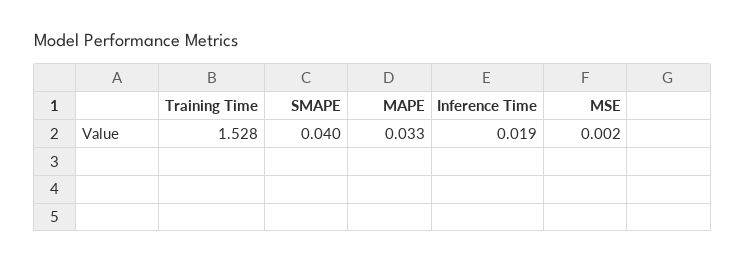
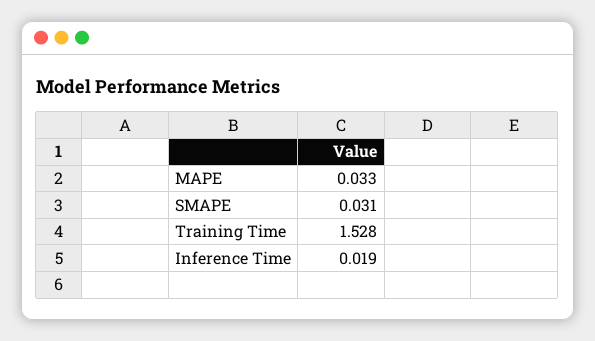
SMAPE: 0.04 -> 0.031
MSE: 0.002 -> none

